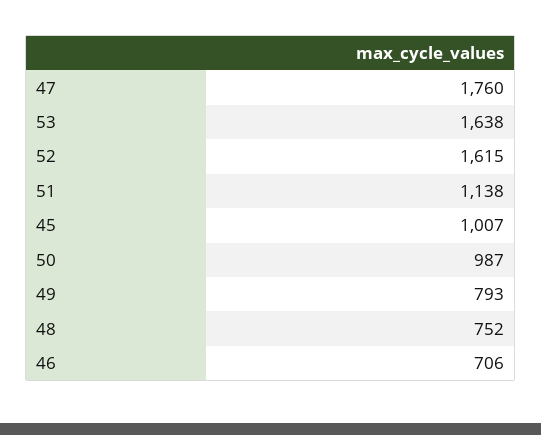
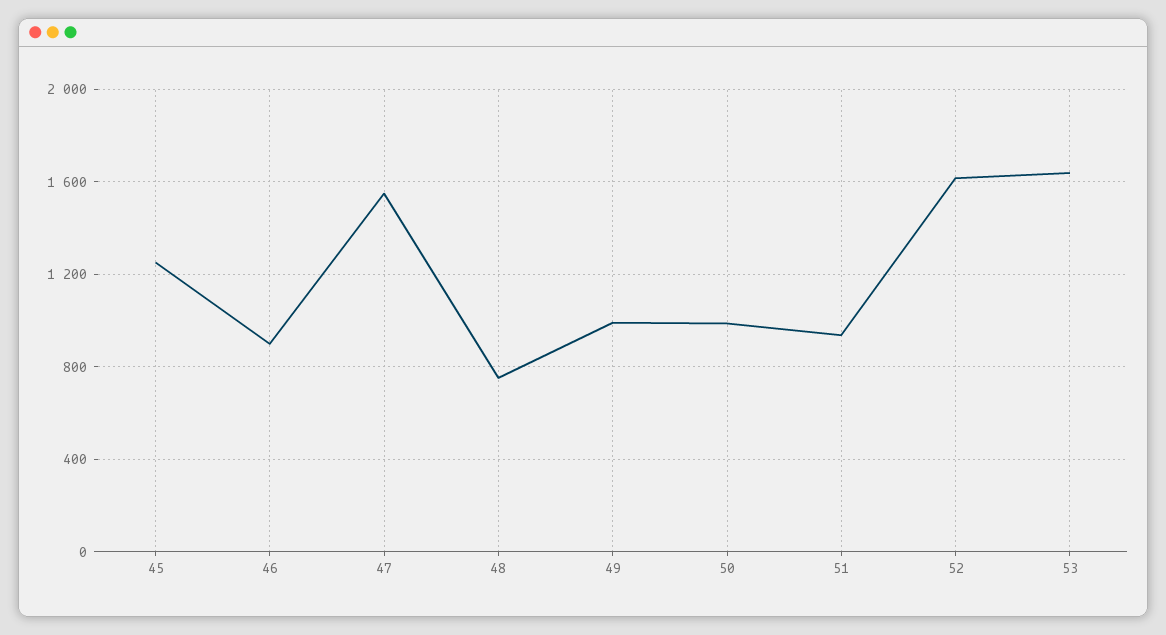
47: 1760 -> 1550
51: 1138 -> 950
45: 1007 -> 1250
49: 793 -> 1000
46: 706 -> 900

